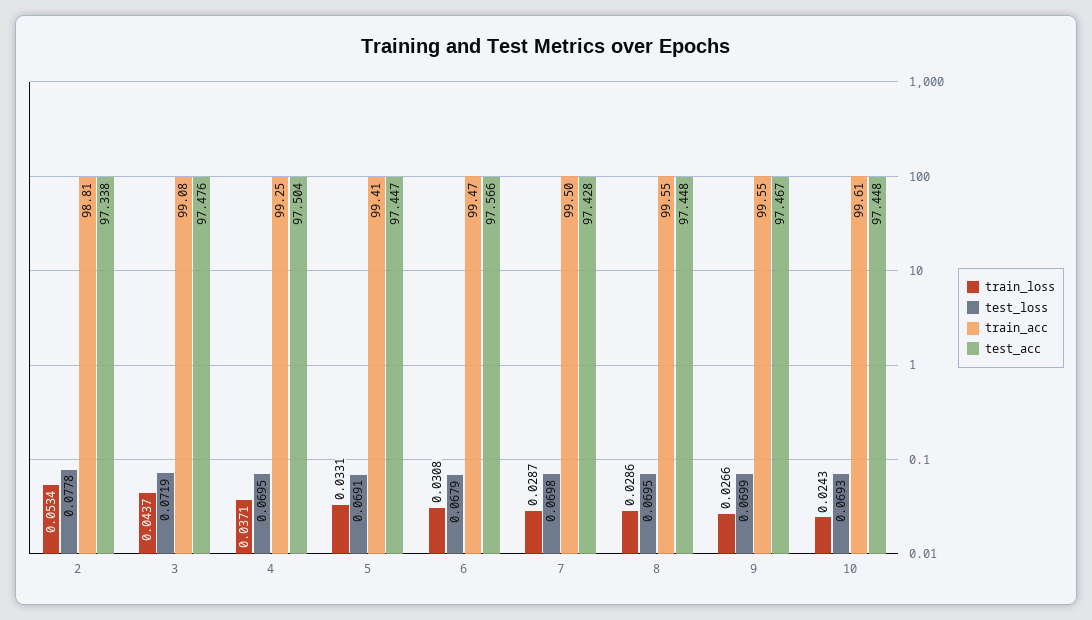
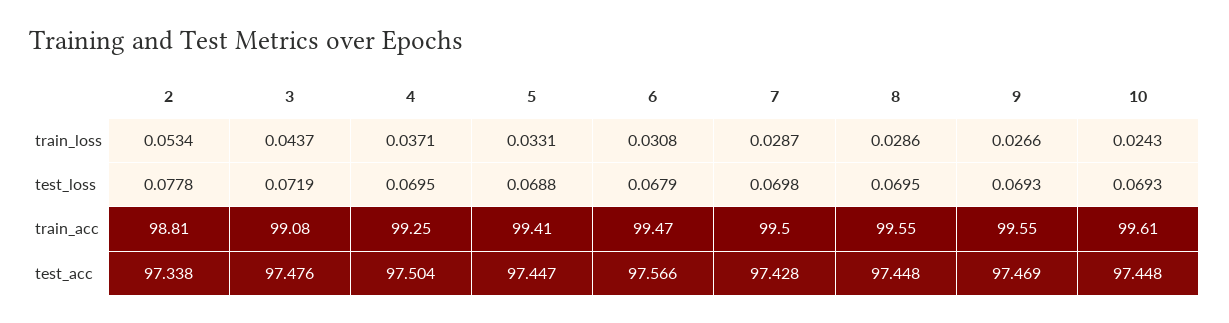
test_loss, 5: 0.0691 -> 0.0688
test_loss, 9: 0.0699 -> 0.0693
test_acc, 9: 97.467 -> 97.469

